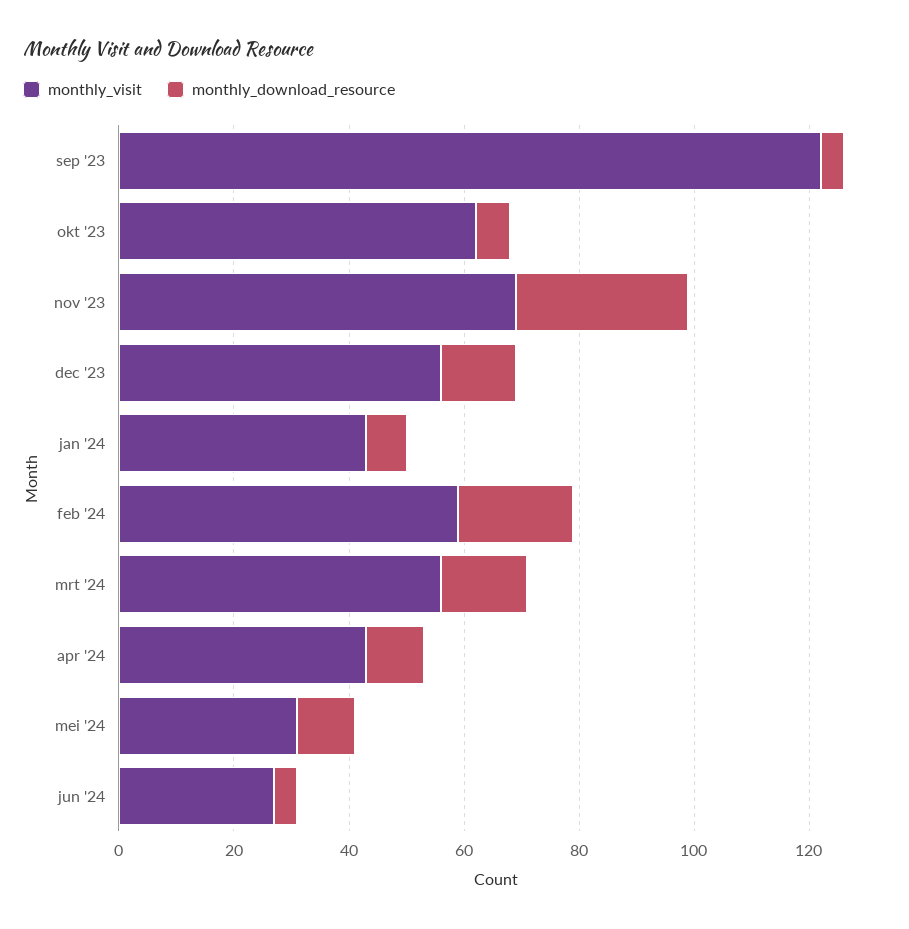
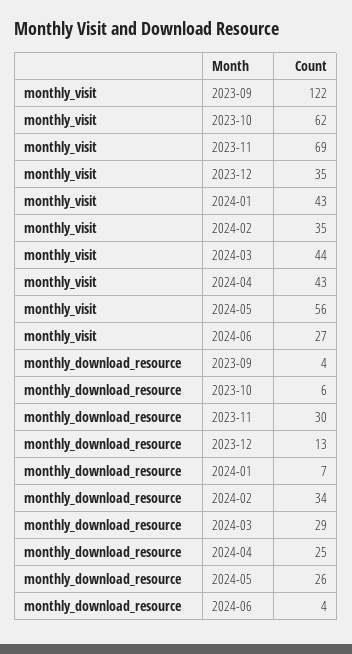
monthly_visit, dec '23: 55 -> 35
monthly_visit, feb '24: 60 -> 35
monthly_download_resource, feb '24: 20 -> 34
monthly_visit, mrt '24: 55 -> 44
monthly_download_resource, mrt '24: 15 -> 29
monthly_download_resource, apr '24: 10 -> 25
monthly_visit, mei '24: 30 -> 56
monthly_download_resource, mei '24: 10 -> 26

